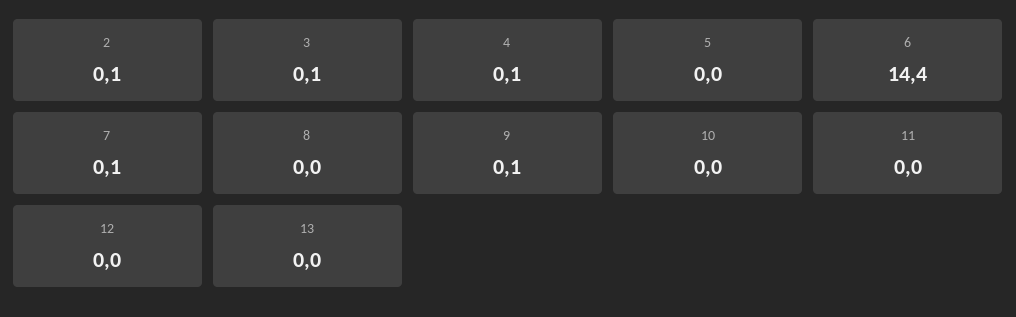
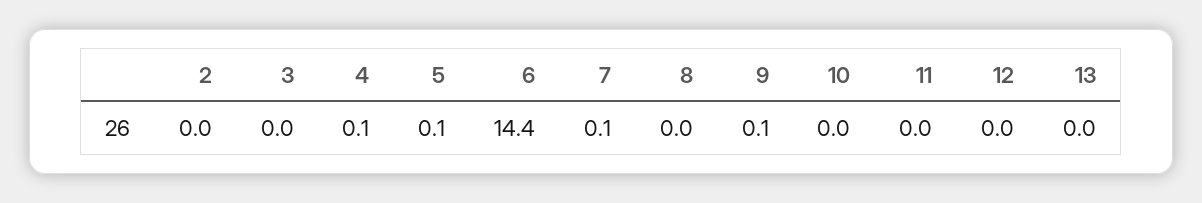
2: 0.1 -> 0
3: 0.1 -> 0
5: 0 -> 0.1

